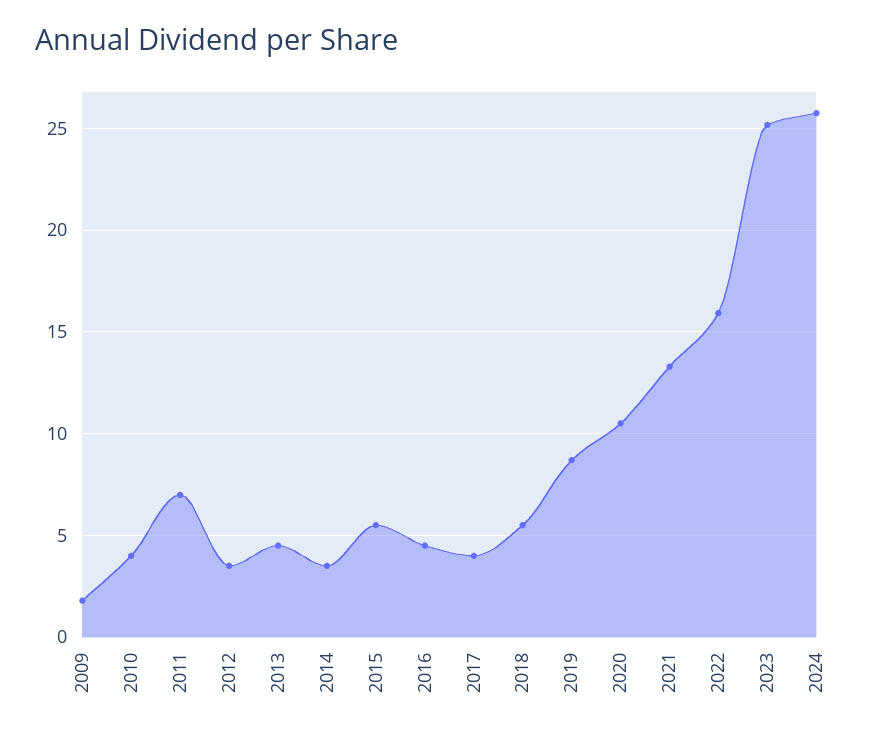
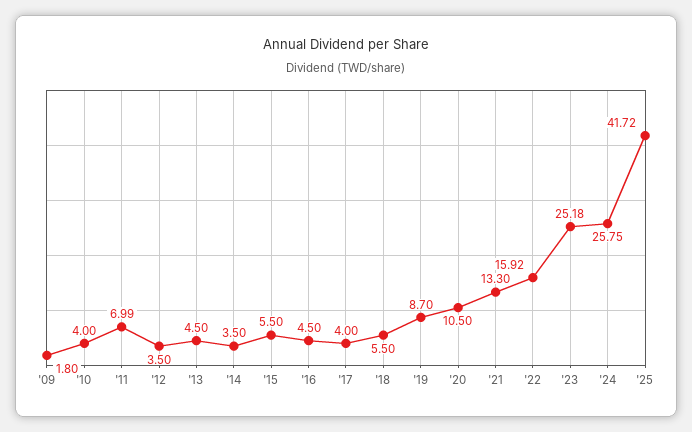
'25: none -> 41.72

